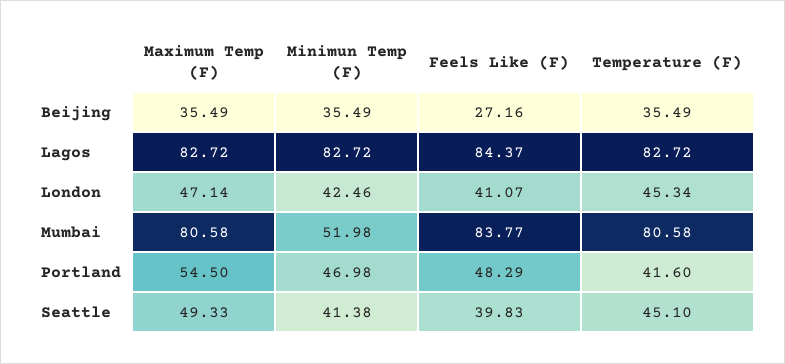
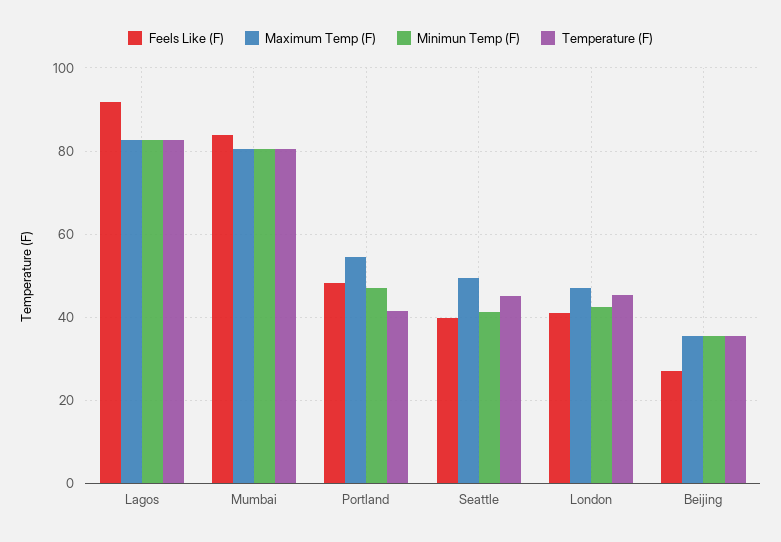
Feels Like (F), Lagos: 84.37 -> 92
Minimun Temp (F), Mumbai: 51.98 -> 80

